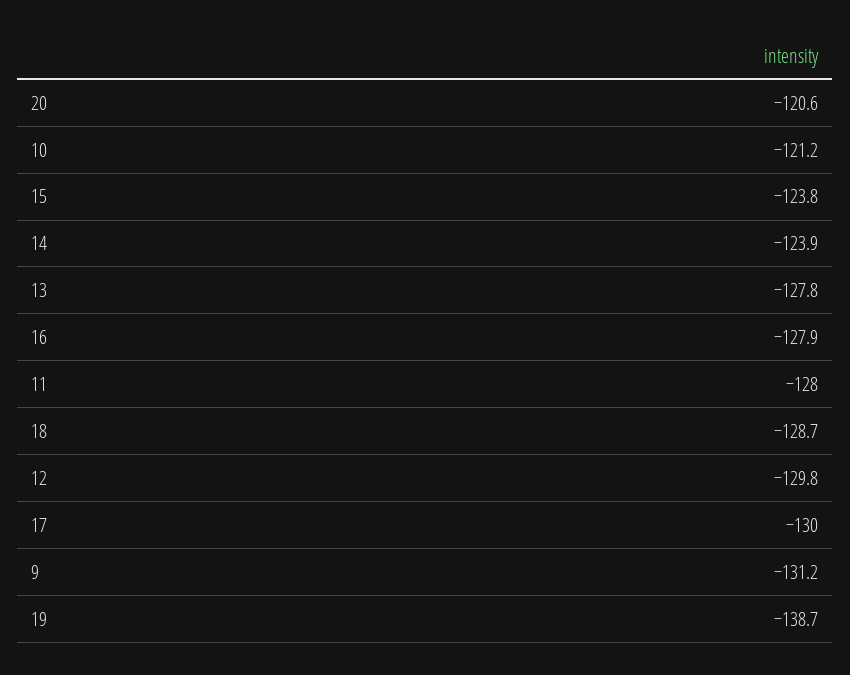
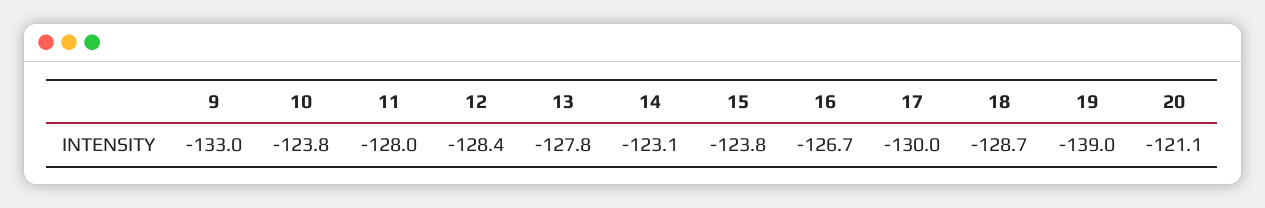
20: -120.6 -> -121.1
10: -121.2 -> -123.8
14: -123.9 -> -123.1
16: -127.9 -> -126.7
12: -129.8 -> -128.4
9: -131.2 -> -133
19: -138.7 -> -139

